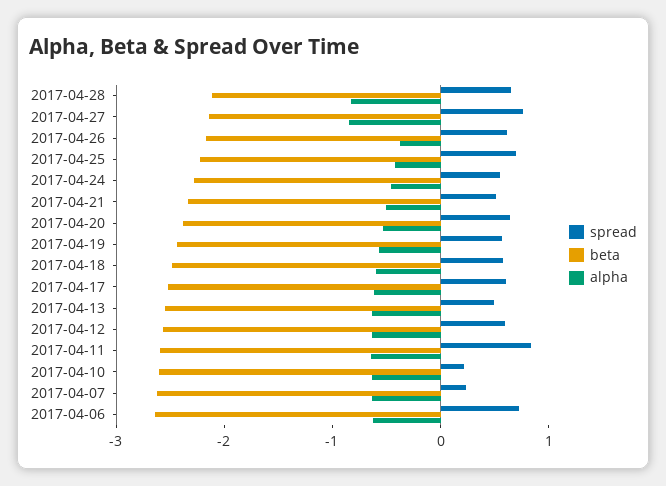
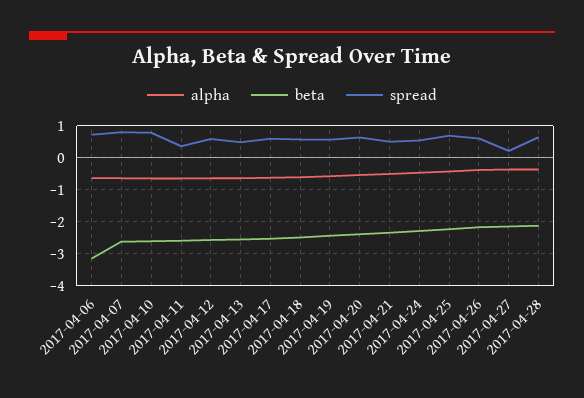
alpha, 2017-04-28: -0.8 -> -0.4
spread, 2017-04-27: 0.8 -> 0.2
alpha, 2017-04-27: -0.8 -> -0.4
spread, 2017-04-11: 0.8 -> 0.4
spread, 2017-04-10: 0.2 -> 0.8
spread, 2017-04-07: 0.2 -> 0.8
beta, 2017-04-06: -2.6 -> -3.2

